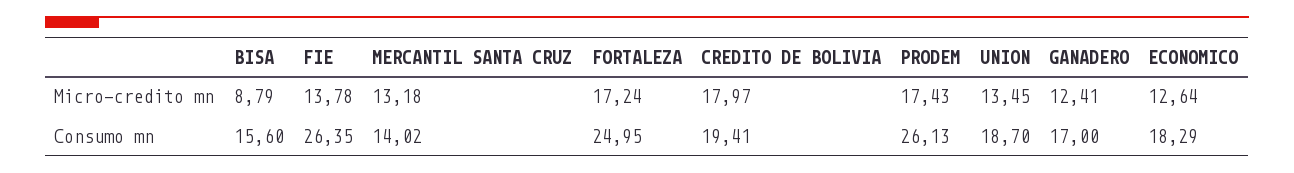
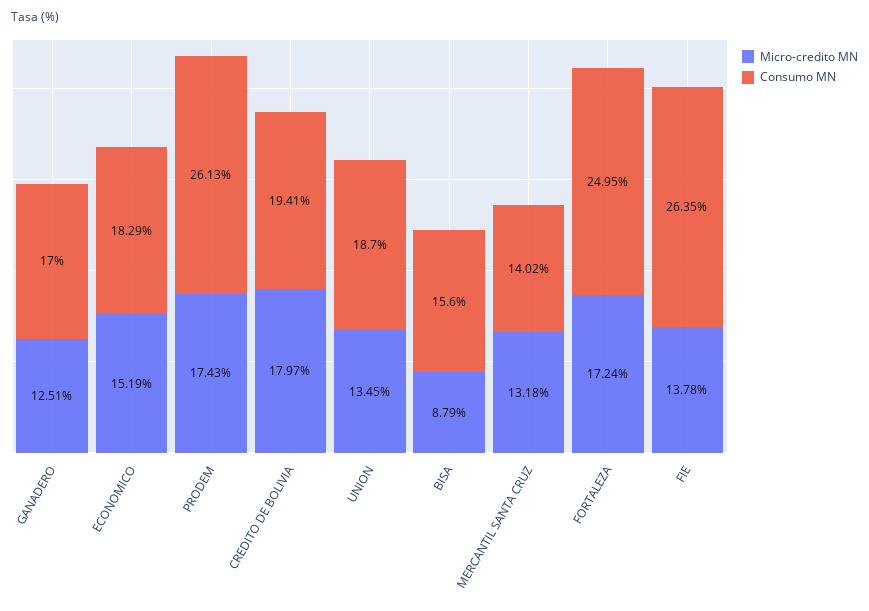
Micro-credito mn, GANADERO: 12.41 -> 12.51
Micro-credito mn, ECONOMICO: 12.64 -> 15.19

